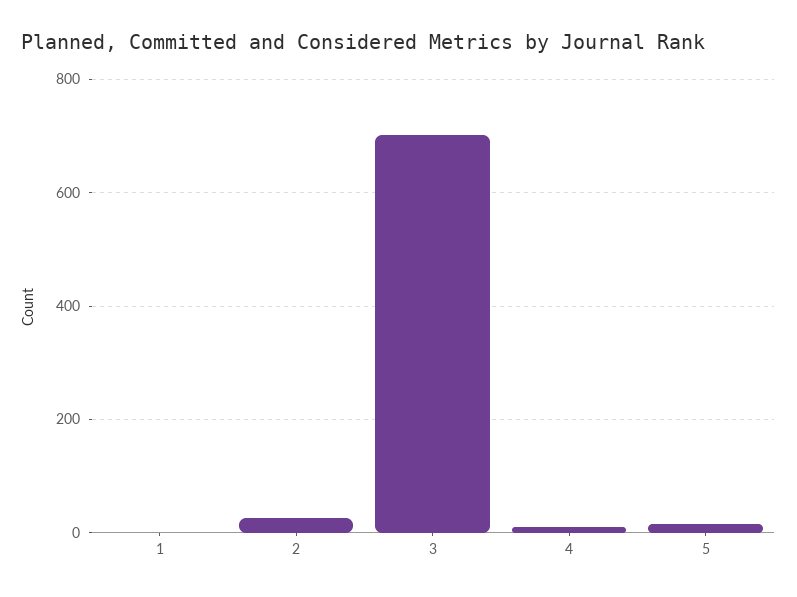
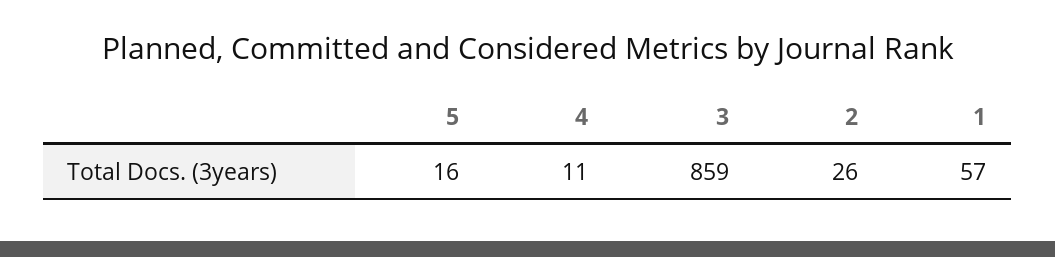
1: 0 -> 57
3: 700 -> 859

